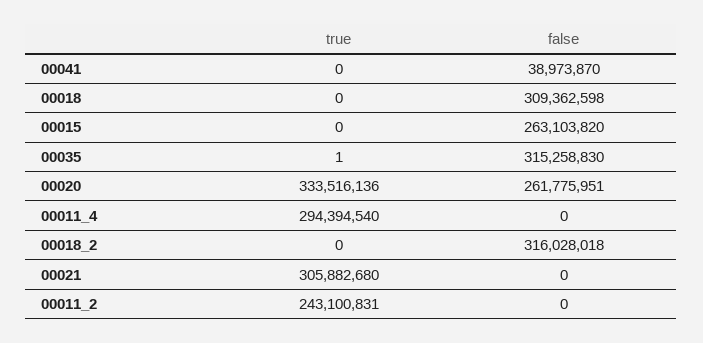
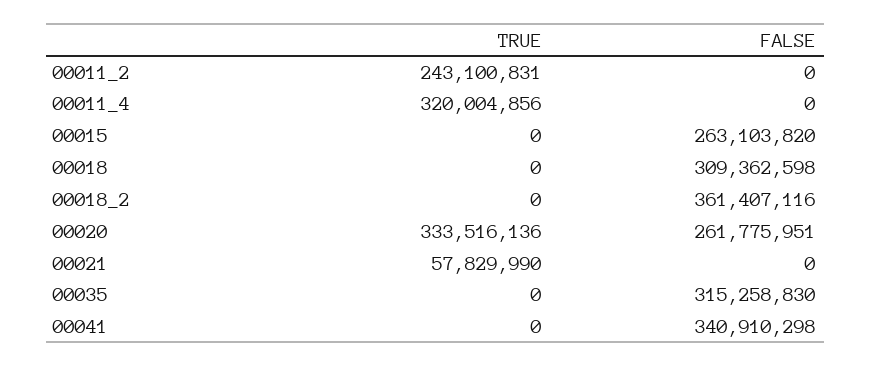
false, 00041: 38973870 -> 340910298
true, 00035: 1 -> 0
true, 00011_4: 294394540 -> 320004856
false, 00018_2: 316028018 -> 361407116
true, 00021: 305882680 -> 57829990

